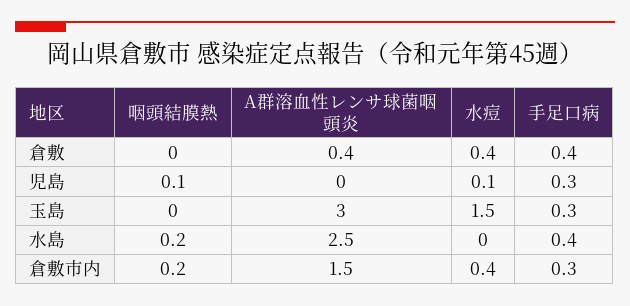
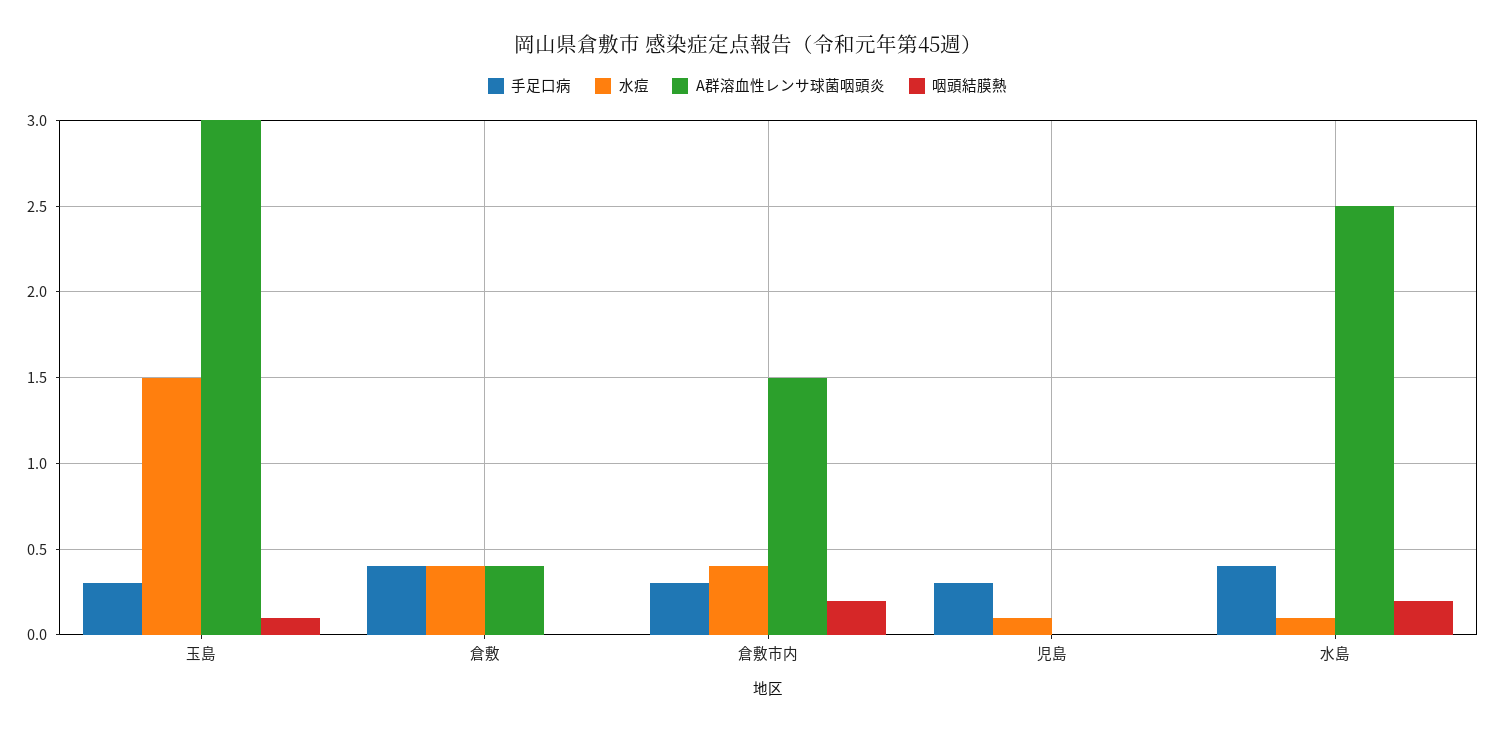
咽頭結膜熱, 児島: 0.1 -> 0
咽頭結膜熱, 玉島: 0 -> 0.1
水痘, 水島: 0 -> 0.1

